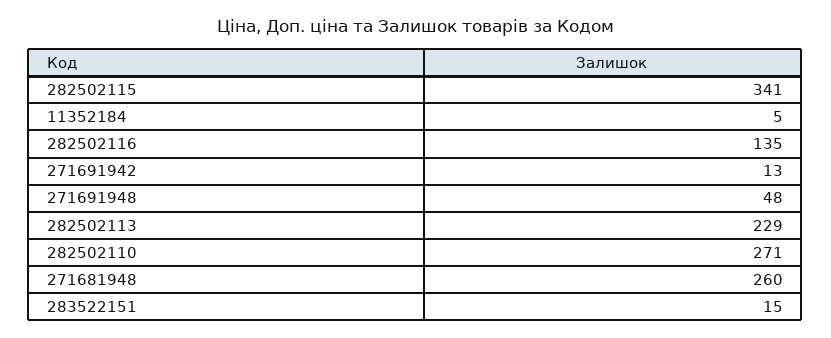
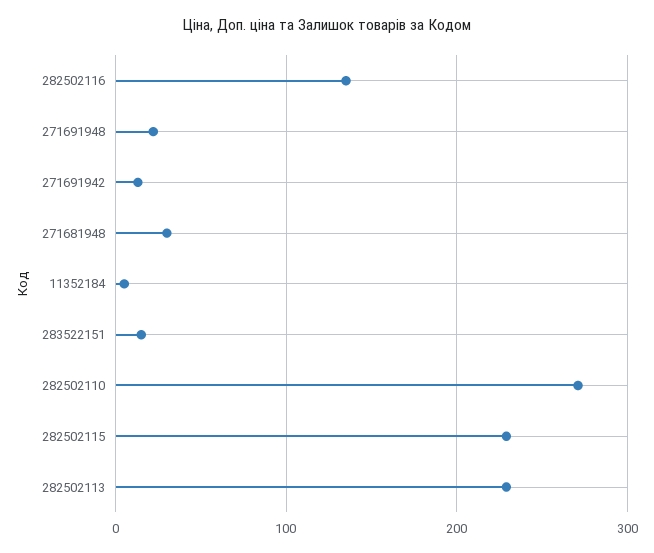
282502115: 341 -> 230
271691948: 48 -> 20
271681948: 260 -> 30

